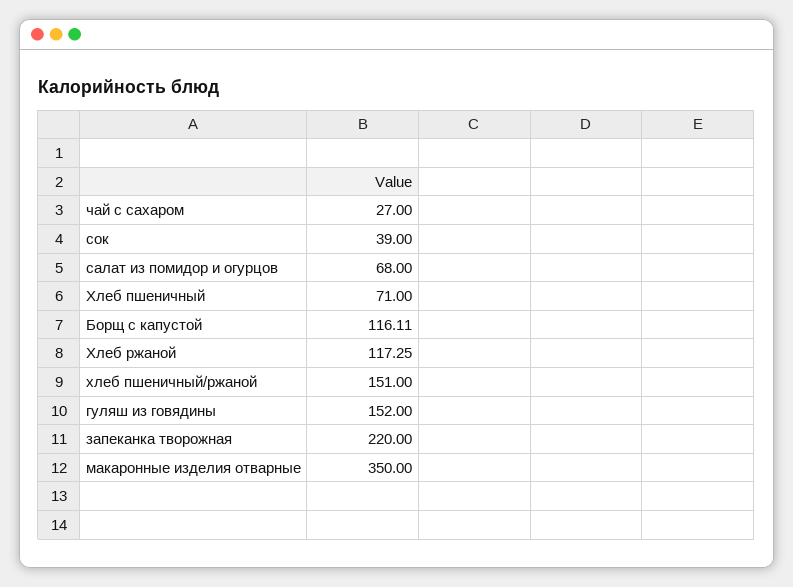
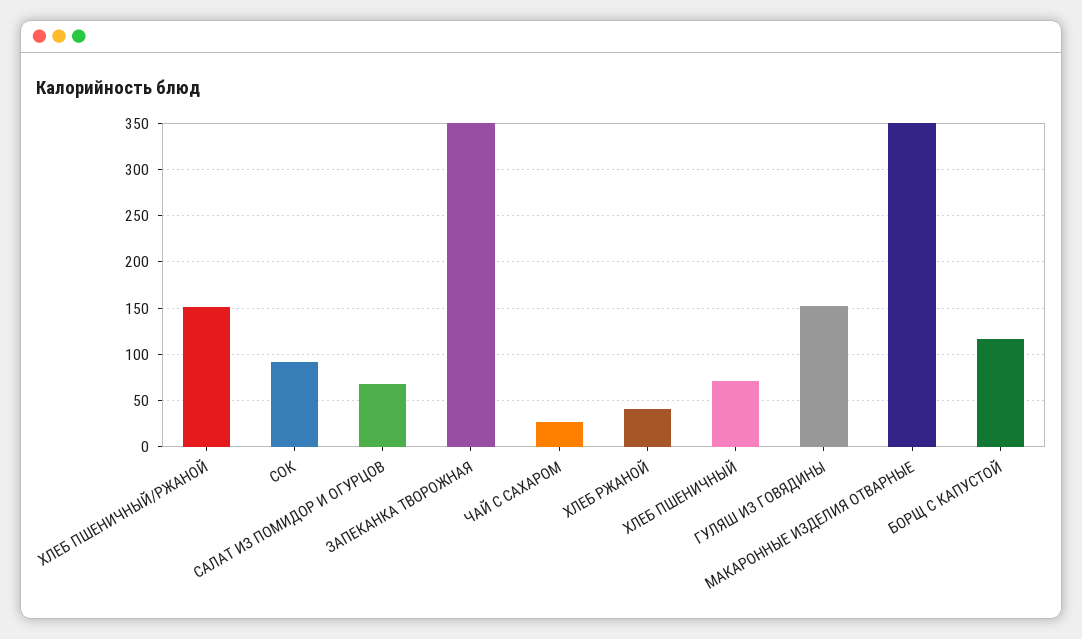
сок: 39 -> 90
Хлеб ржаной: 117.25 -> 40
запеканка творожная: 220 -> 350

